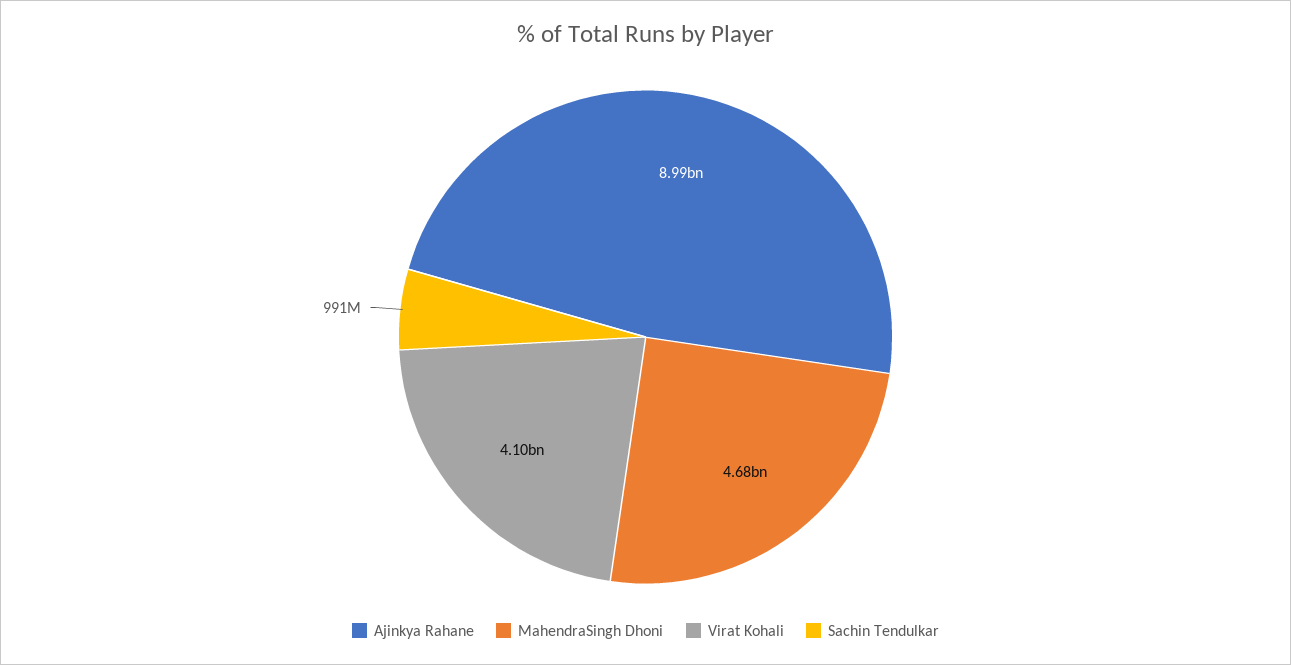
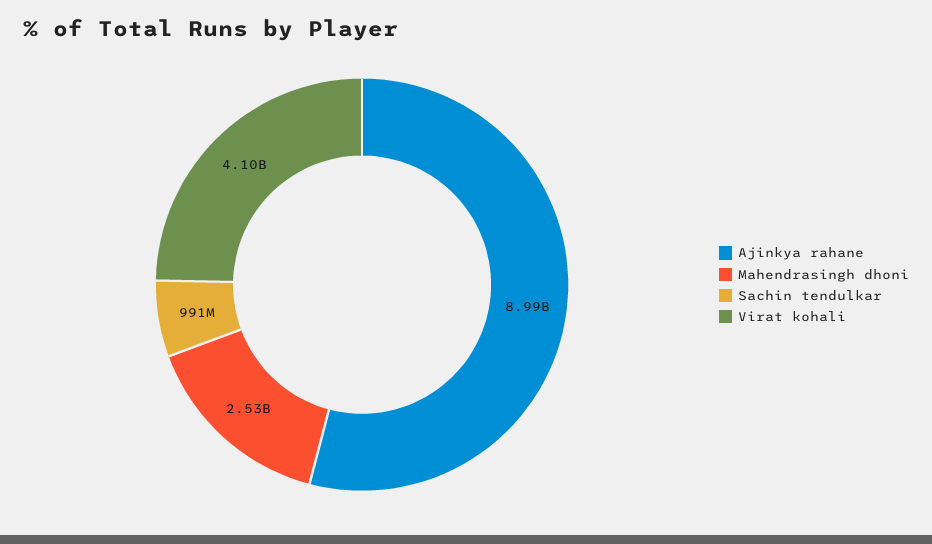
MahendraSingh Dhoni: 4680000000 -> 2530000000

